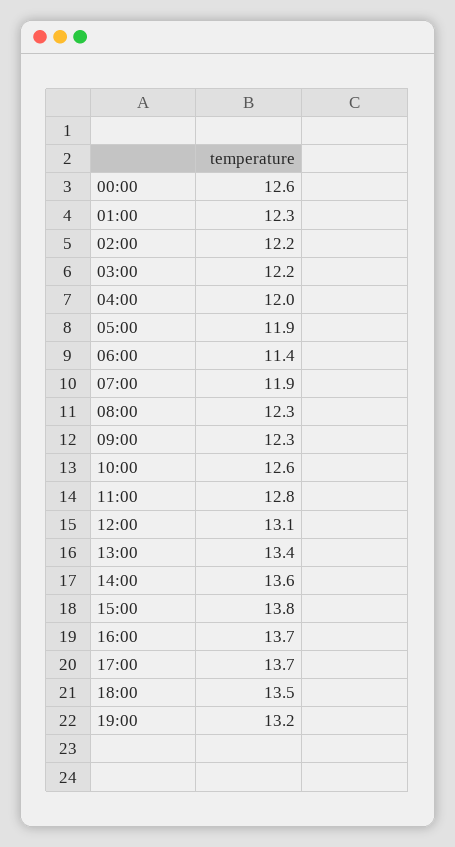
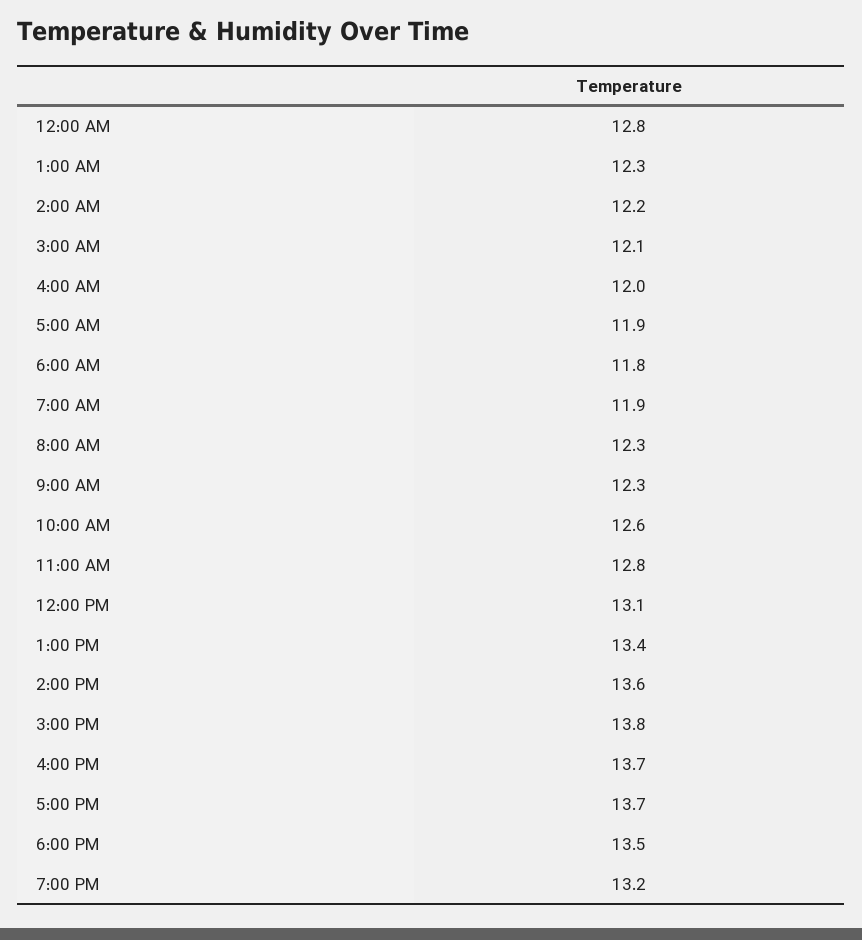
00:00: 12.6 -> 12.8
03:00: 12.2 -> 12.1
06:00: 11.4 -> 11.8

